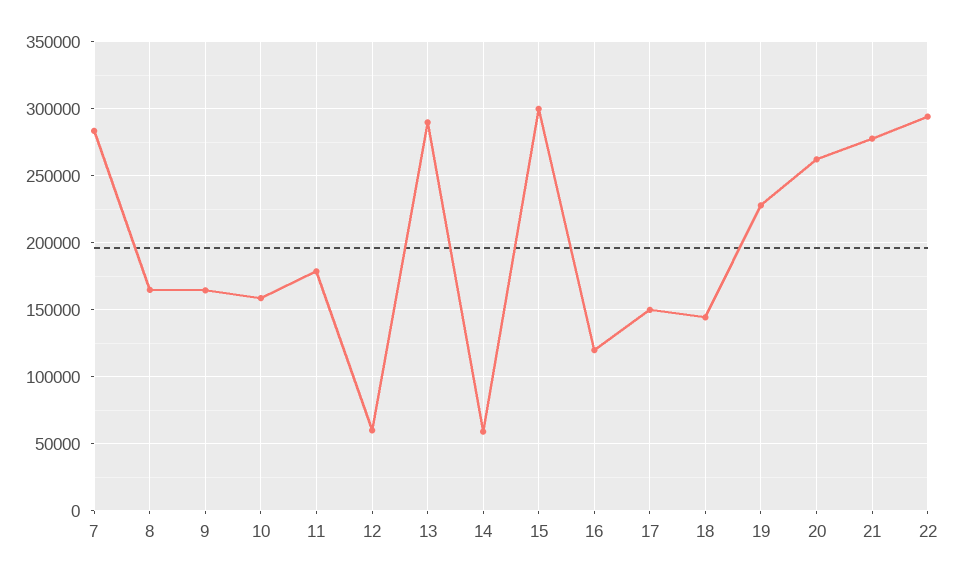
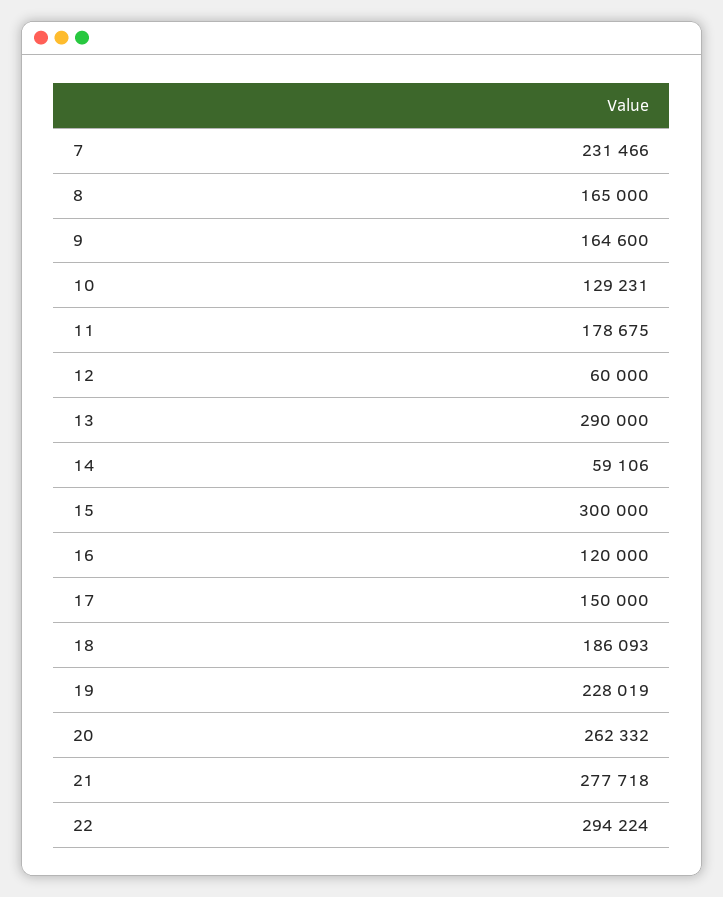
7: 285000 -> 231466
10: 160000 -> 129231
18: 145000 -> 186093

